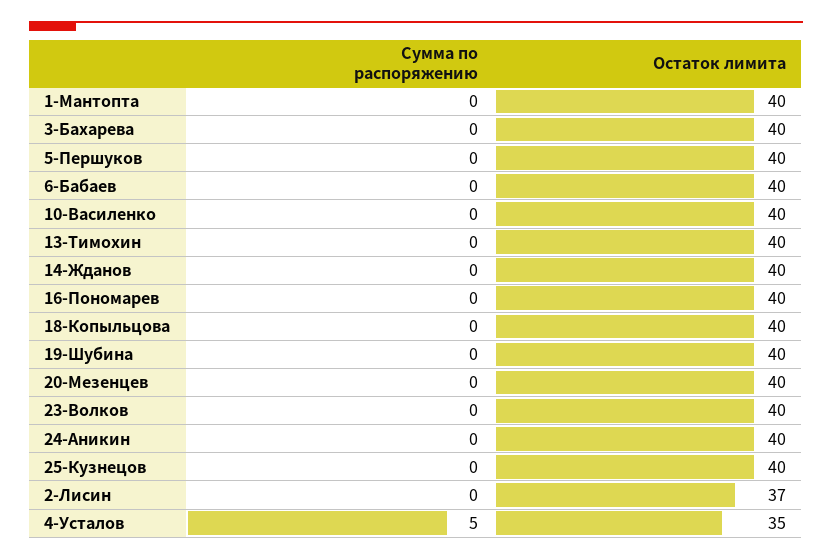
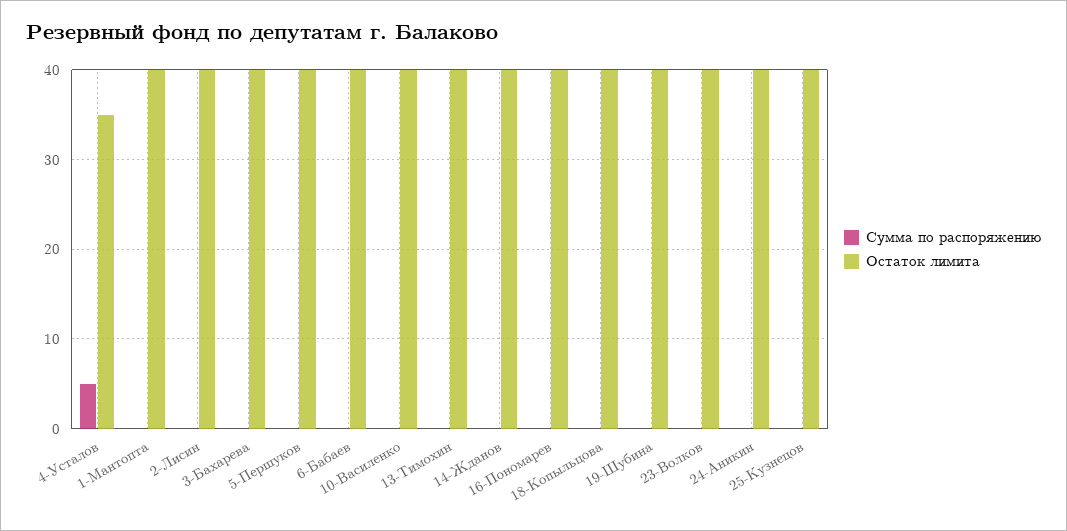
Сумма по распоряжению, 20-Мезенцев: 0 -> none
Остаток лимита, 20-Мезенцев: 40 -> none
Остаток лимита, 2-Лисин: 37 -> 40

